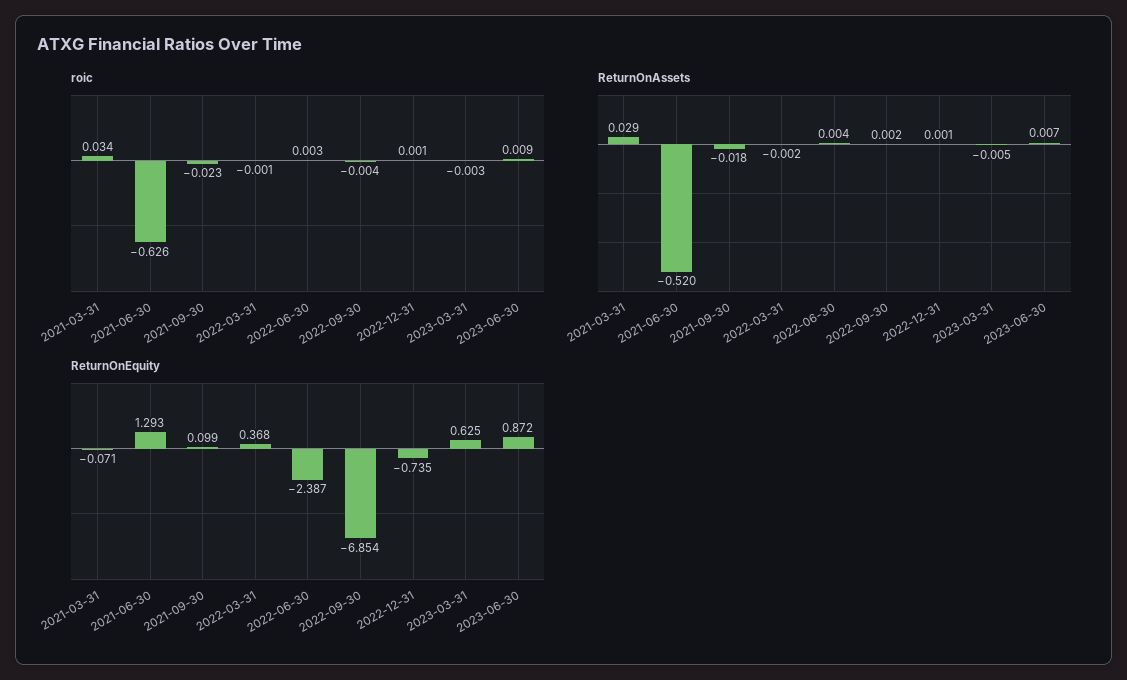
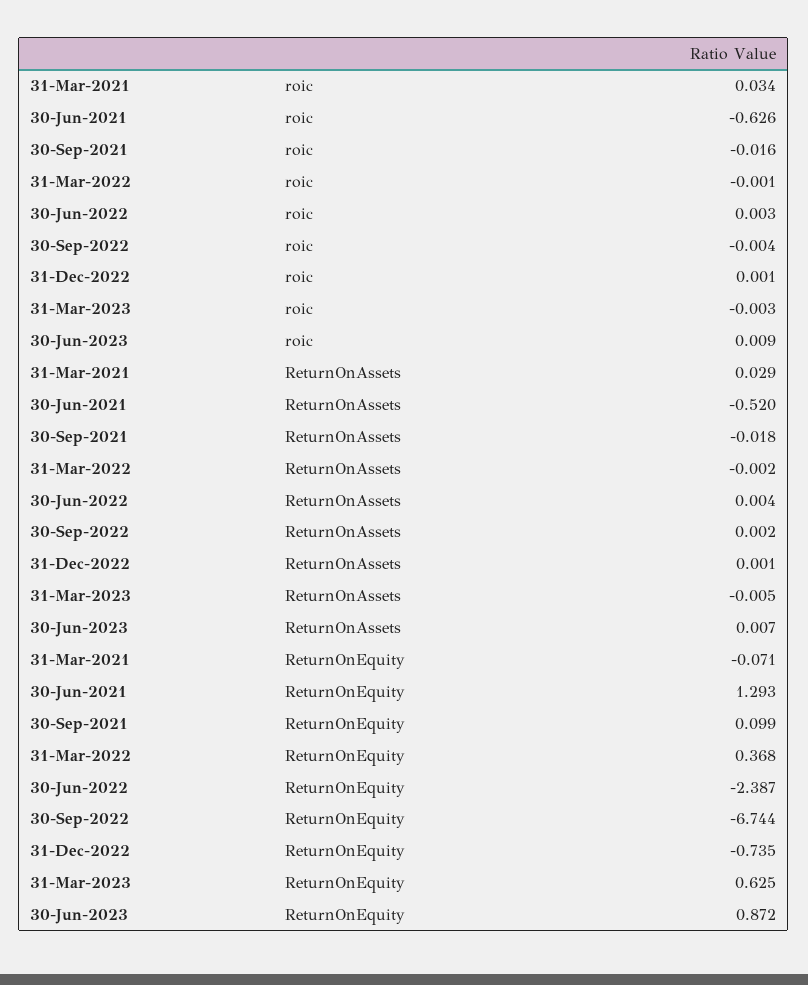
roic, 2021-09-30: -0.023 -> -0.016
ReturnOnEquity, 2022-09-30: -6.854 -> -6.744

